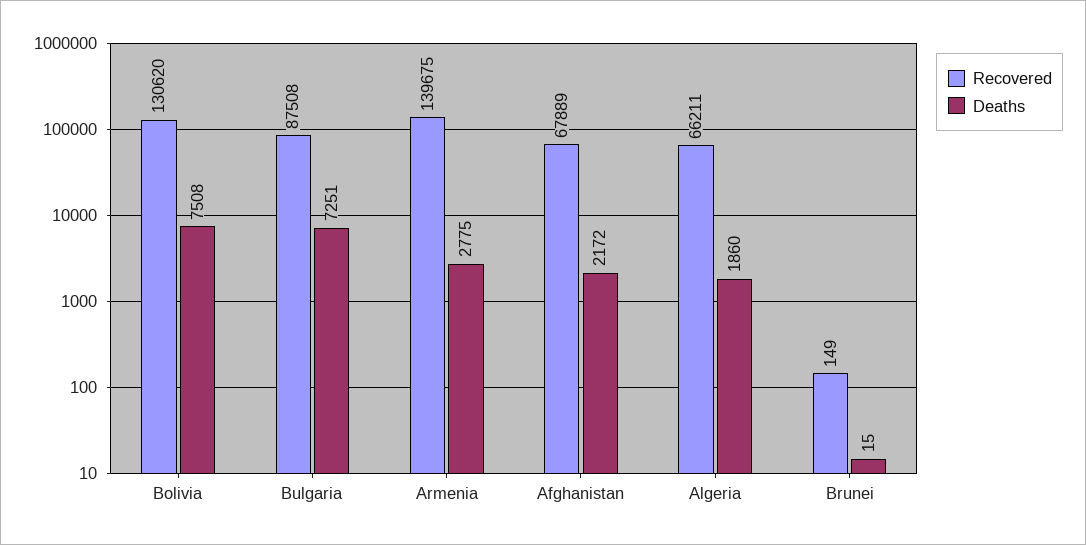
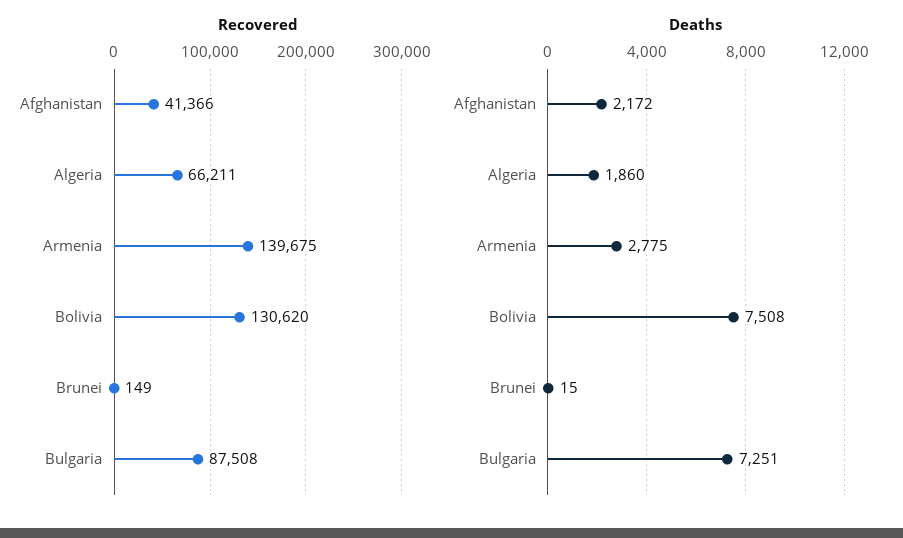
Recovered, Afghanistan: 67889 -> 41366

